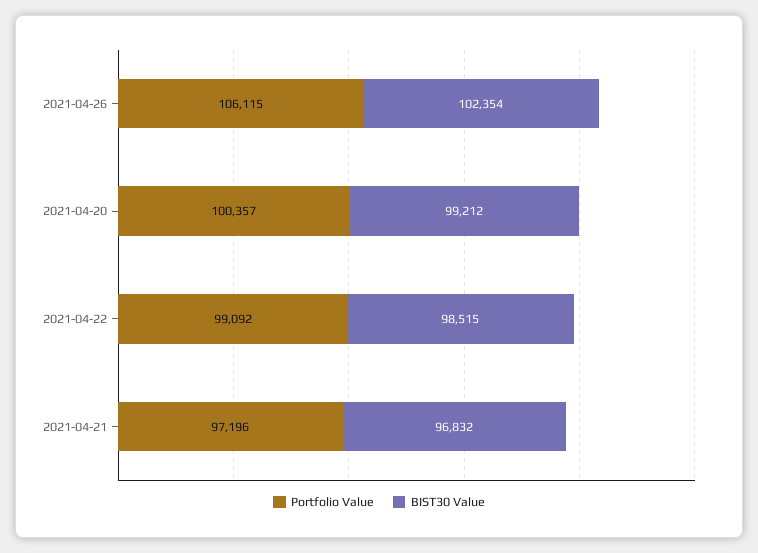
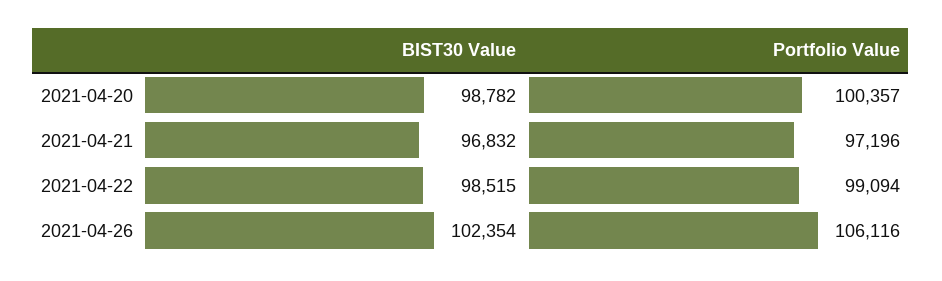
Portfolio Value, 2021-04-26: 106115 -> 106116
BIST30 Value, 2021-04-20: 99212 -> 98782
Portfolio Value, 2021-04-22: 99092 -> 99094

